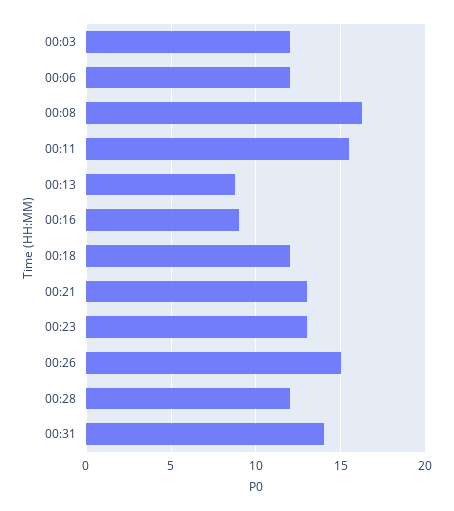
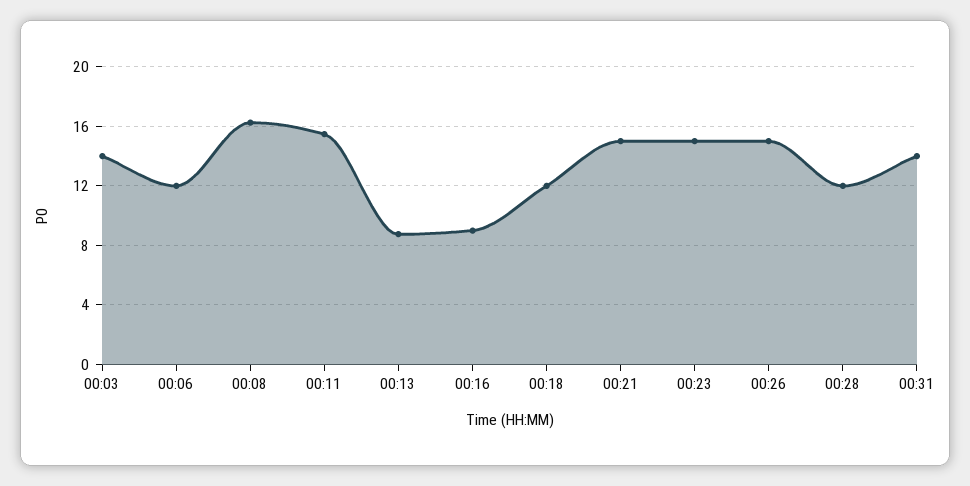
00:03: 12 -> 14
00:21: 13 -> 15
00:23: 13 -> 15

